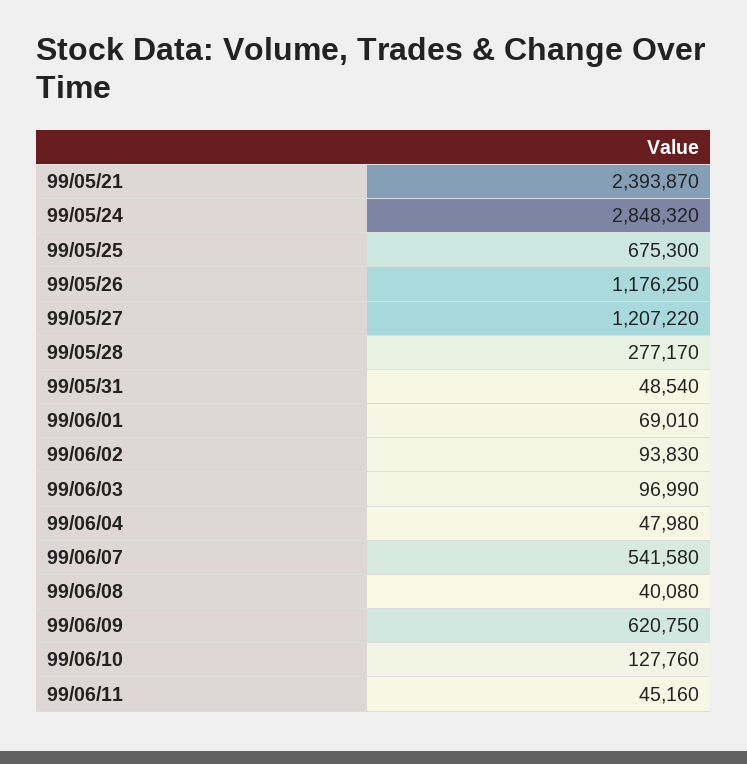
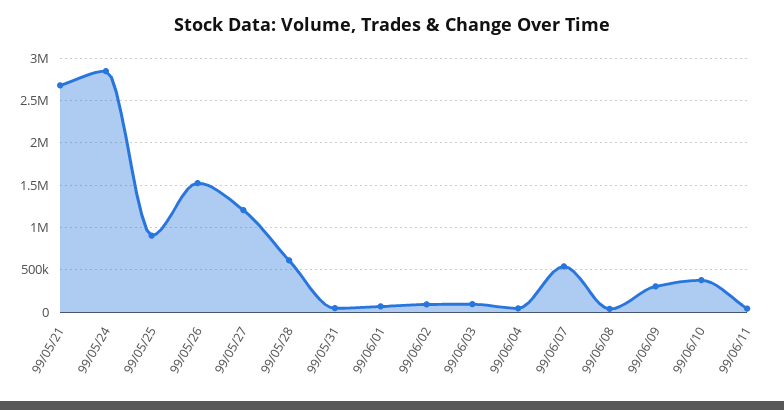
99/05/21: 2393870 -> 2700000
99/05/25: 675300 -> 900000
99/05/26: 1176250 -> 1500000
99/05/28: 277170 -> 600000
99/06/09: 620750 -> 300000
99/06/10: 127760 -> 400000

